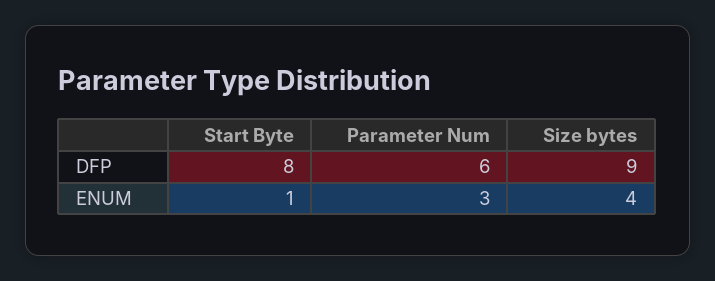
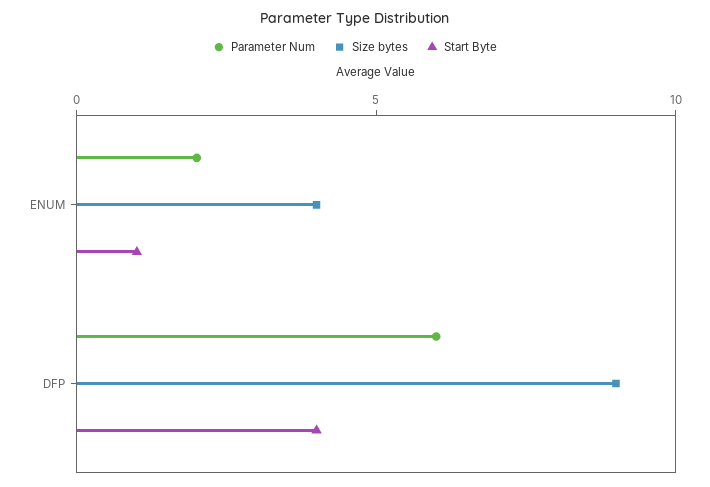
Start Byte, DFP: 8 -> 4
Parameter Num, ENUM: 3 -> 2

